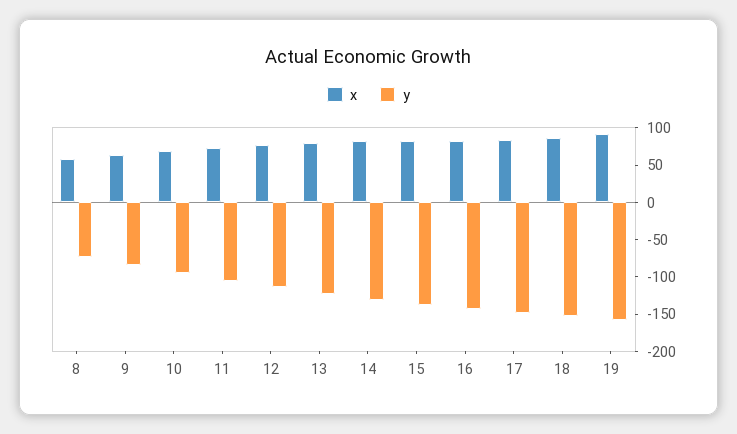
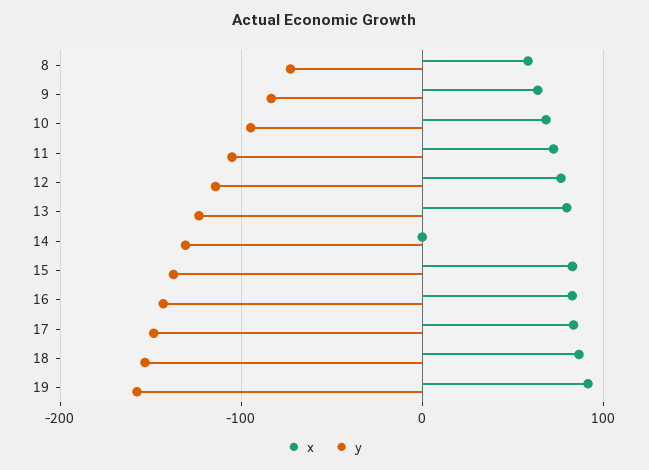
x, 14: 75 -> 0

